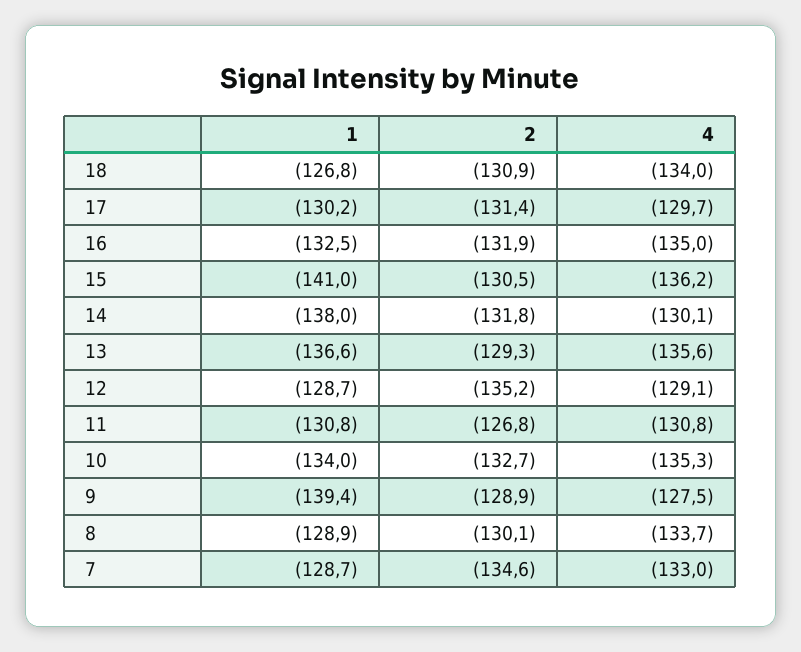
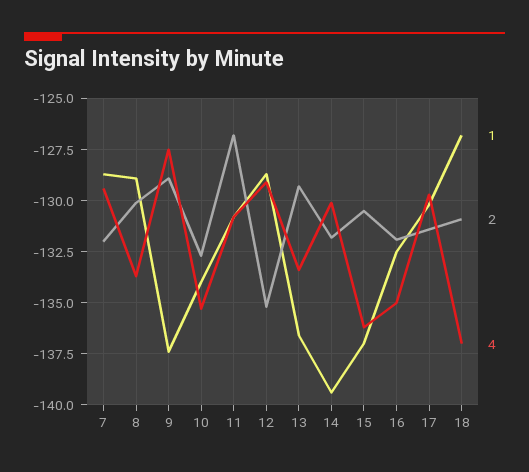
4, 18: -134 -> -137
1, 15: -141 -> -137
1, 14: -138 -> -139.5
4, 13: -135.6 -> -133.5
1, 9: -139.4 -> -137.5
2, 7: -134.6 -> -132
4, 7: -133 -> -129.5

